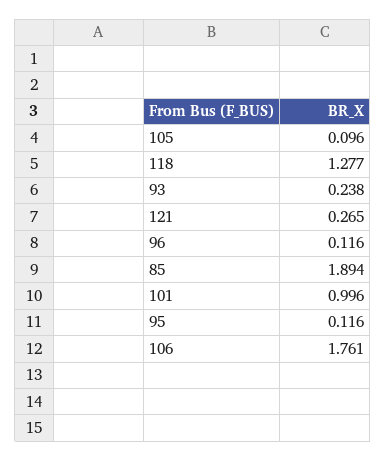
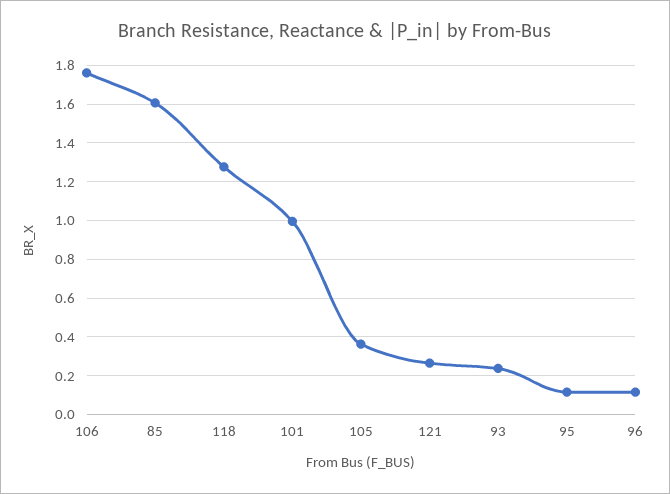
105: 0.096 -> 0.35
85: 1.894 -> 1.6

